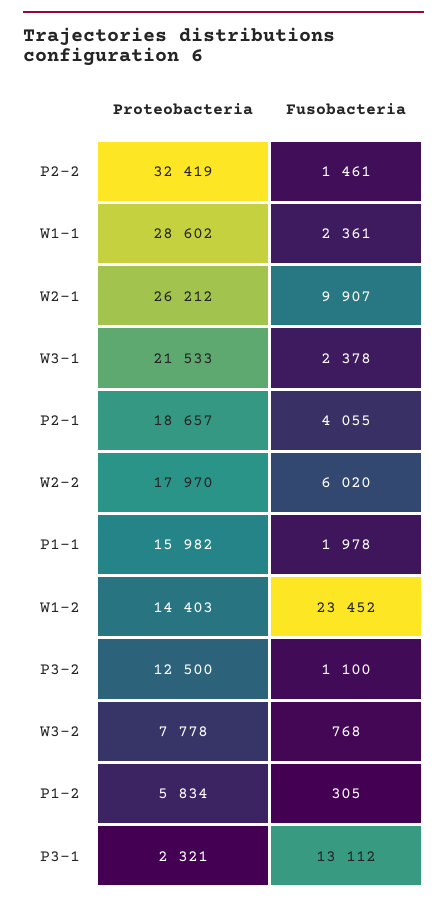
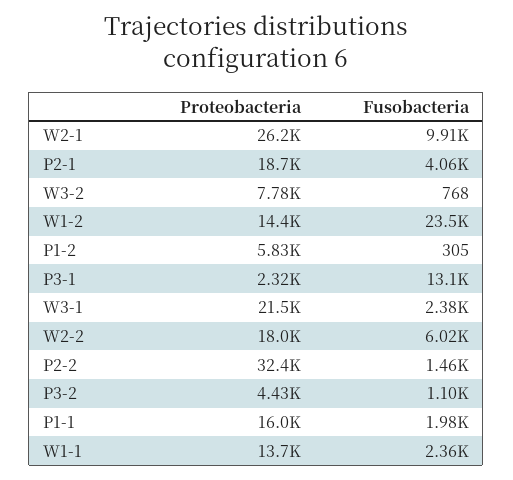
Proteobacteria, W1-1: 28602 -> 13700
Proteobacteria, P3-2: 12500 -> 4430

